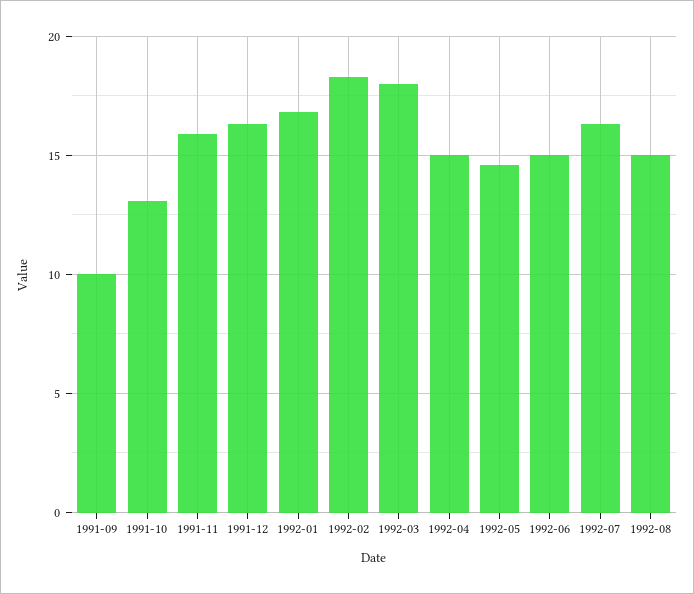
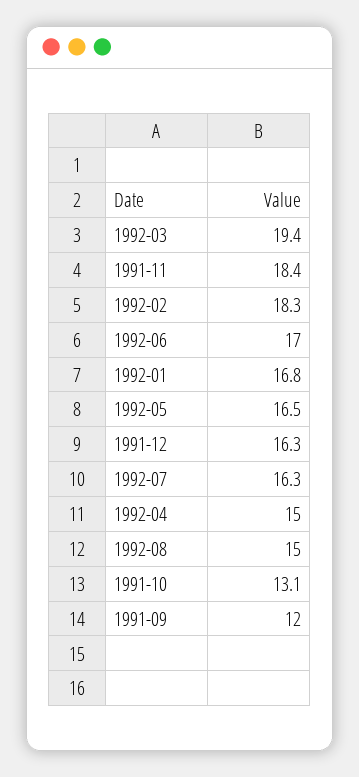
1991-09: 10 -> 12
1991-11: 16 -> 18.4
1992-03: 18 -> 19.4
1992-05: 14.5 -> 16.5
1992-06: 15 -> 17

